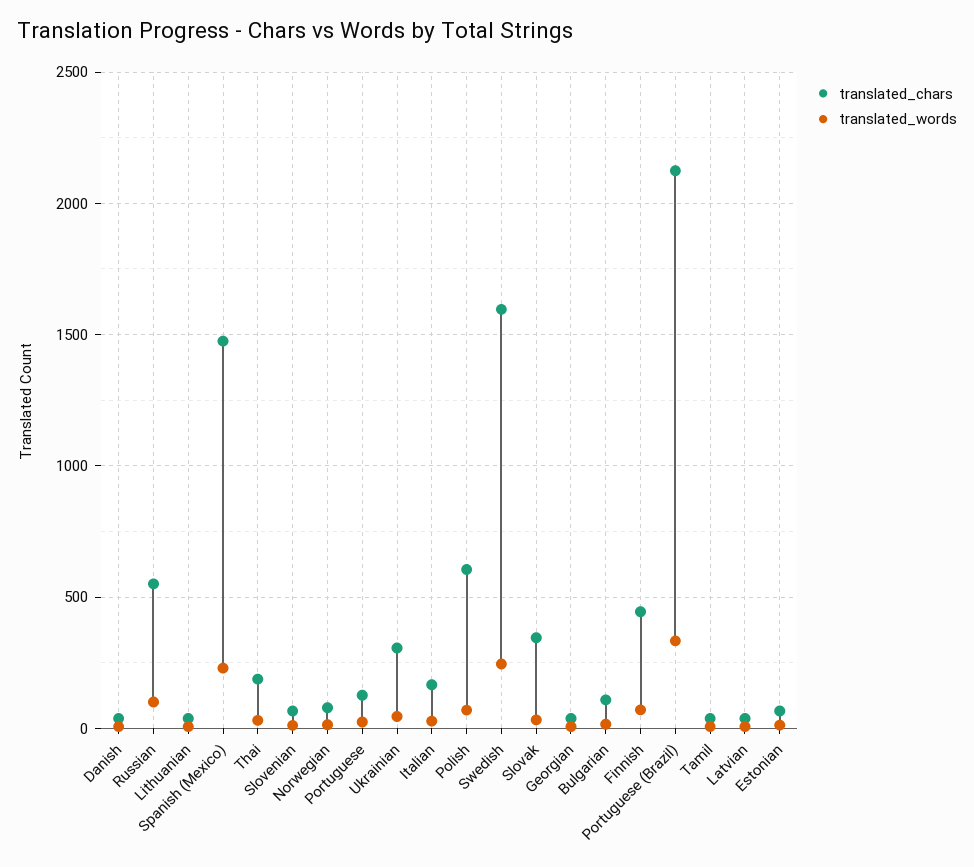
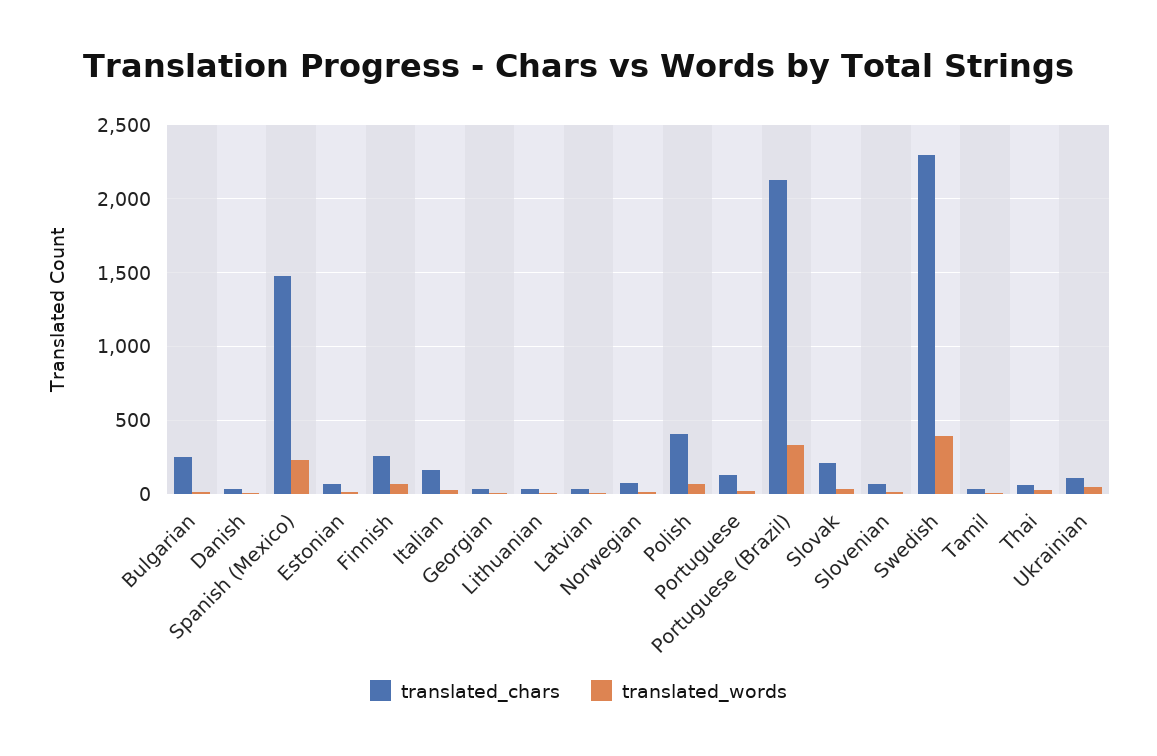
translated_chars, Russian: 550 -> none
translated_words, Russian: 100 -> none
translated_chars, Thai: 200 -> 50
translated_chars, Ukrainian: 300 -> 100
translated_chars, Polish: 600 -> 400
translated_chars, Swedish: 1600 -> 2300
translated_words, Swedish: 250 -> 400
translated_chars, Slovak: 350 -> 200
translated_chars, Bulgarian: 100 -> 250
translated_chars, Finnish: 450 -> 250

